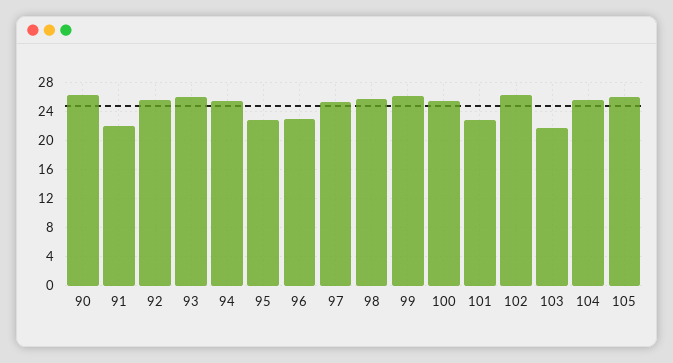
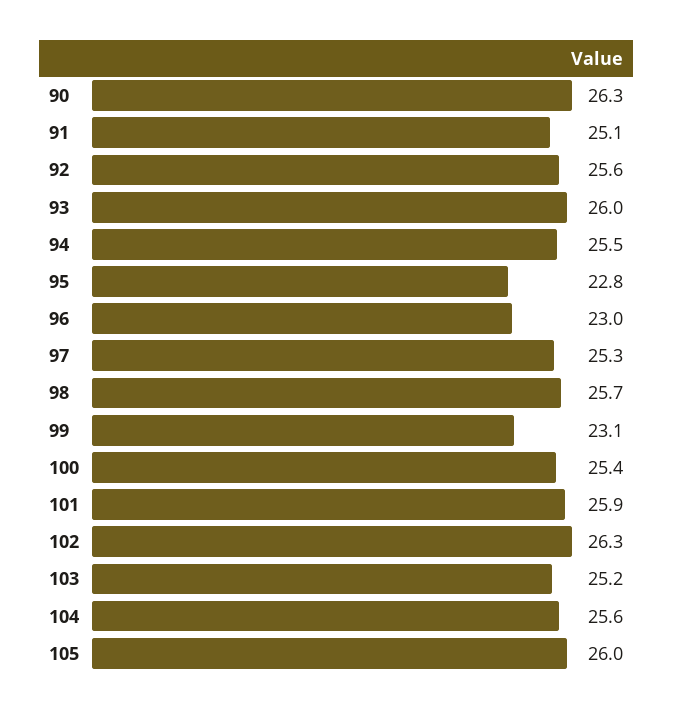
91: 22 -> 25.1
99: 26 -> 23.1
101: 23 -> 25.9
103: 22 -> 25.2

